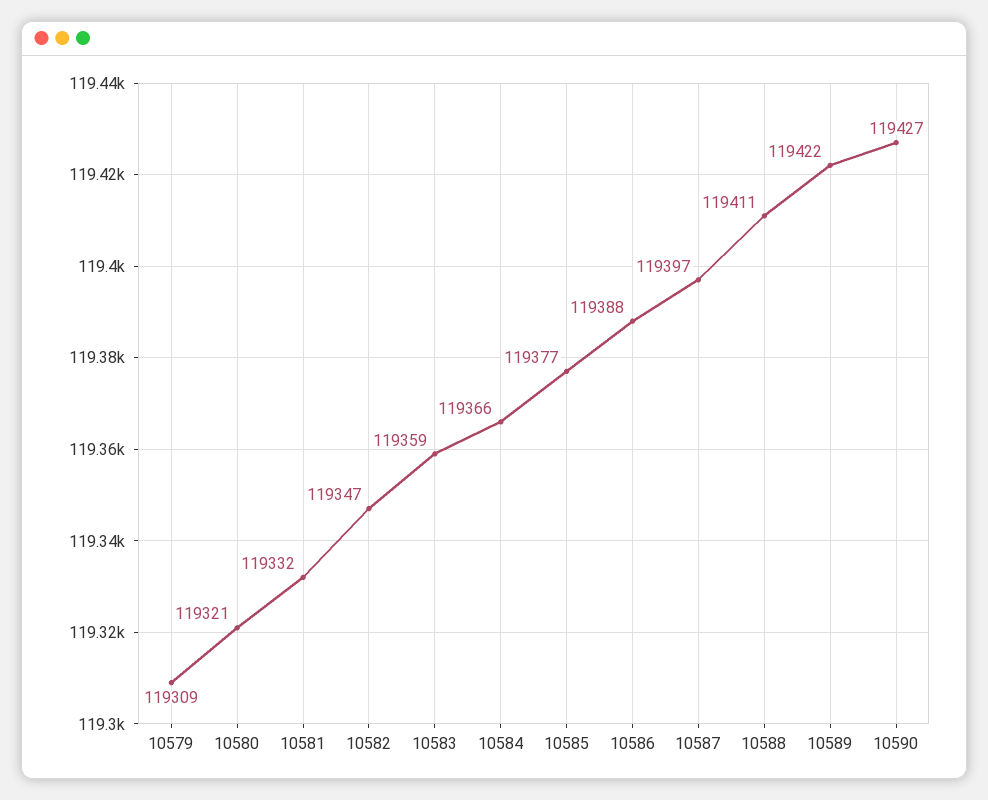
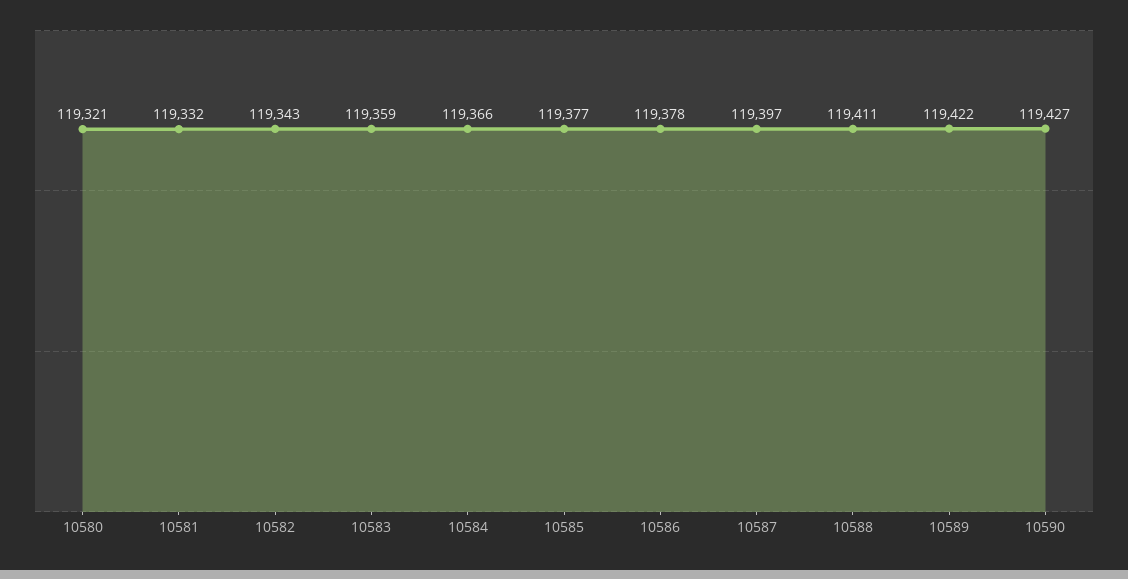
10579: 119309 -> none
10582: 119347 -> 119343
10586: 119388 -> 119378

